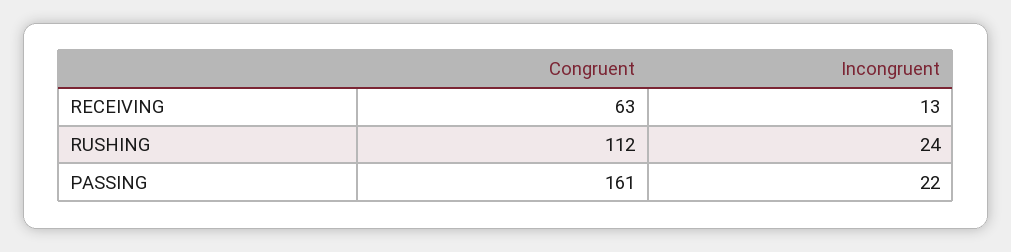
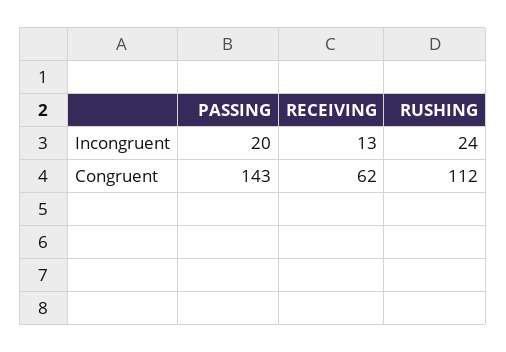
Congruent, RECEIVING: 63 -> 62
Congruent, PASSING: 161 -> 143
Incongruent, PASSING: 22 -> 20

